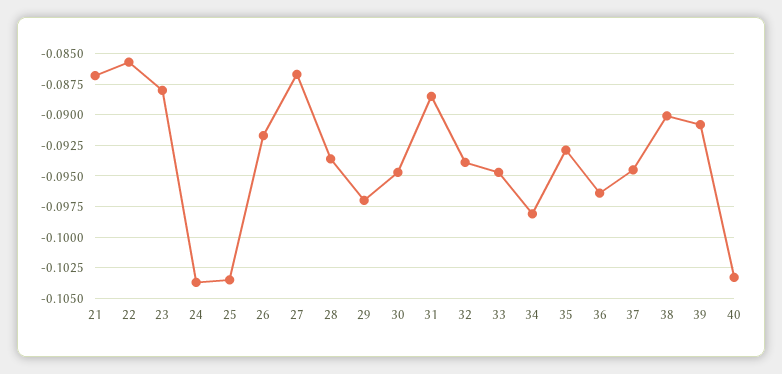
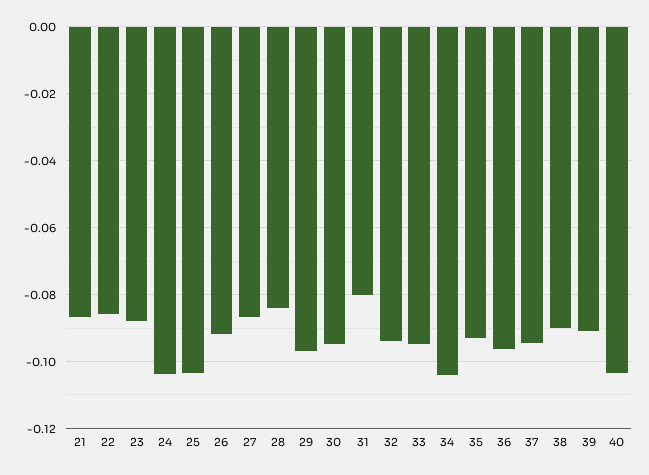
28: -0.0935 -> -0.084
31: -0.0885 -> -0.08
34: -0.098 -> -0.104

